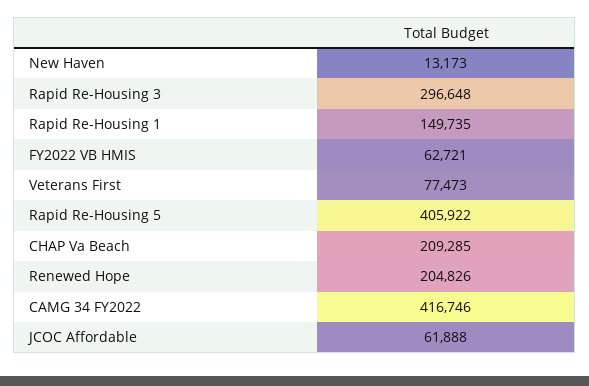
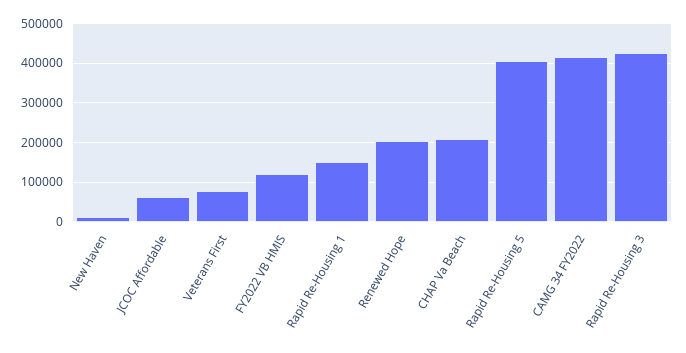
Rapid Re-Housing 3: 296648 -> 420000
FY2022 VB HMIS: 62721 -> 120000

